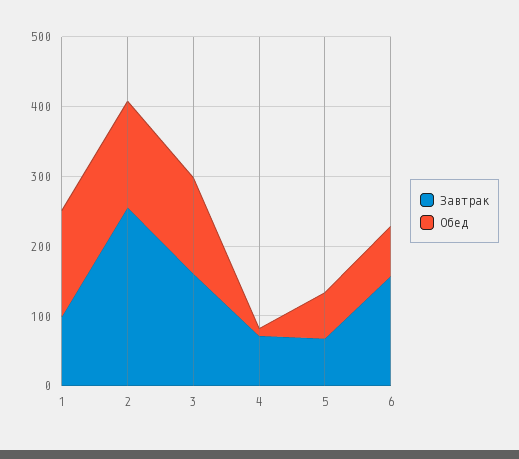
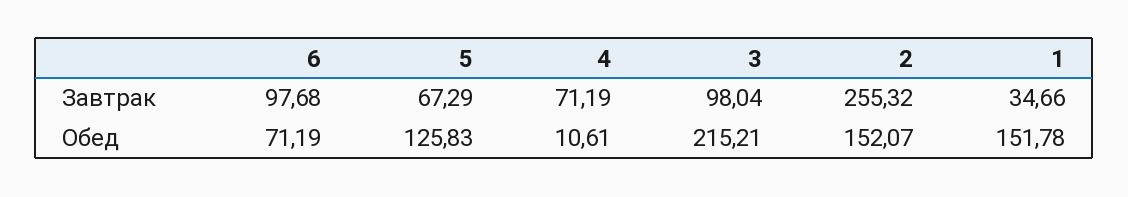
Завтрак, 1: 100 -> 34.66
Завтрак, 3: 160 -> 98.04
Обед, 3: 140 -> 215.21
Обед, 5: 60 -> 125.83
Завтрак, 6: 160 -> 97.68

